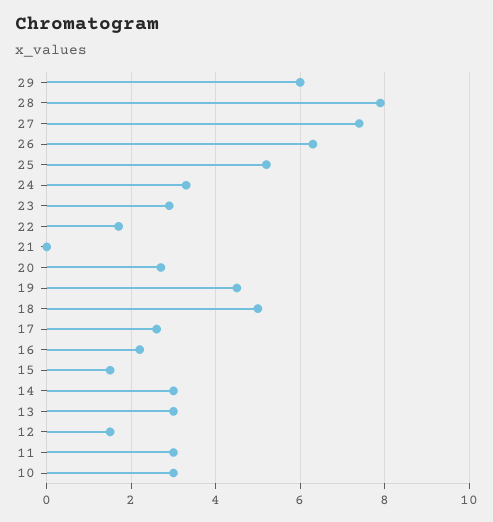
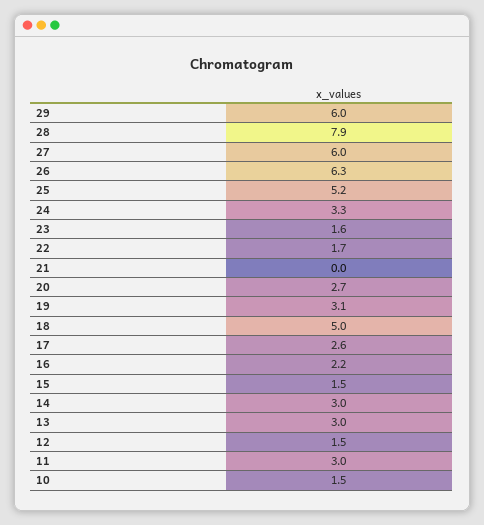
27: 7.5 -> 6
23: 3 -> 1.6
19: 4.5 -> 3.1
10: 3 -> 1.5

